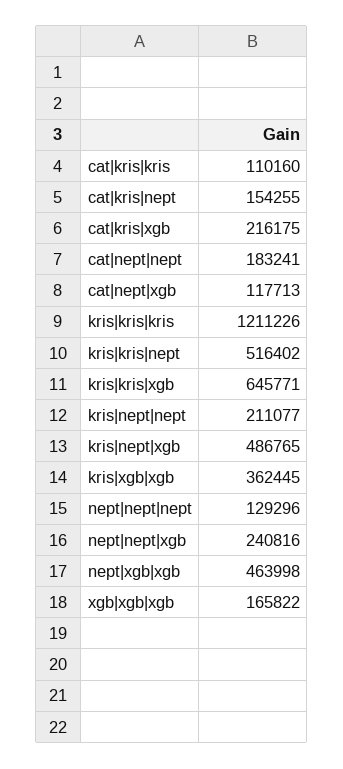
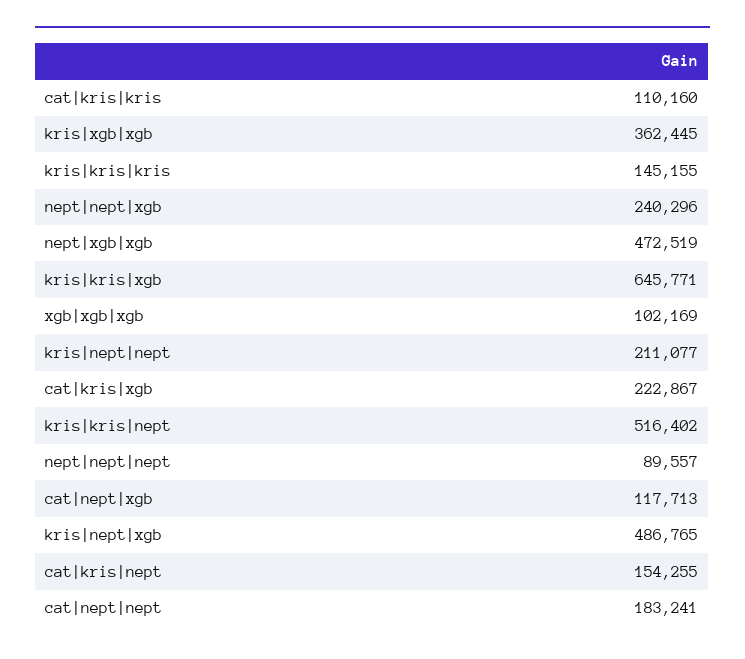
cat|kris|xgb: 216175 -> 222867
kris|kris|kris: 1211226 -> 145155
nept|nept|nept: 129296 -> 89557
nept|nept|xgb: 240816 -> 240296
nept|xgb|xgb: 463998 -> 472519
xgb|xgb|xgb: 165822 -> 102169

